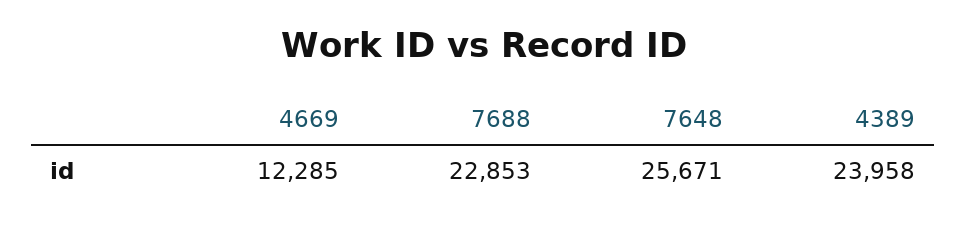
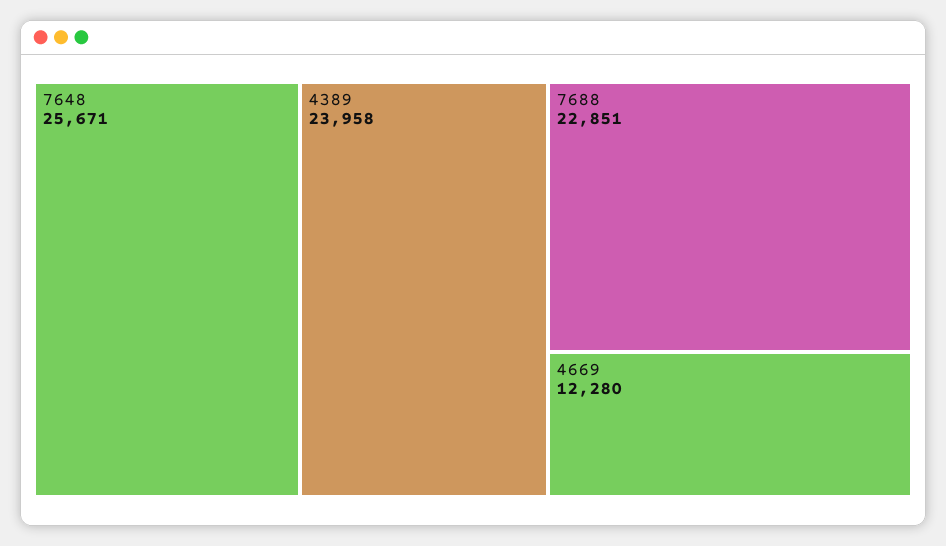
4669: 12285 -> 12280
7688: 22853 -> 22851

